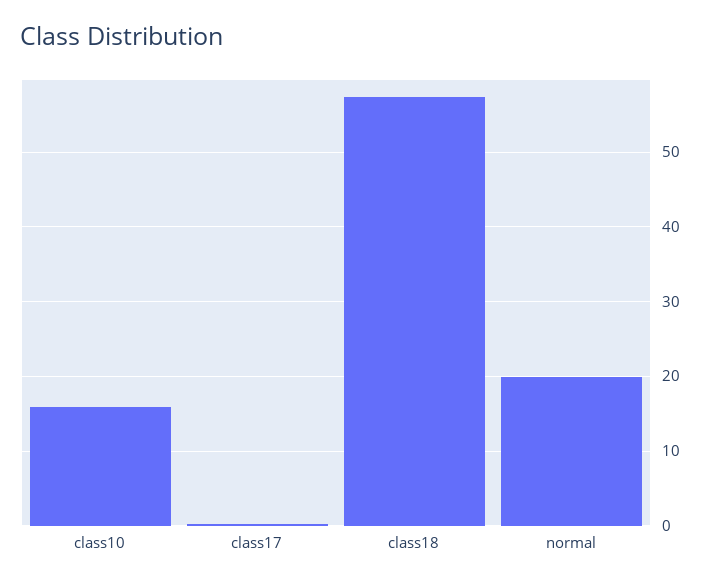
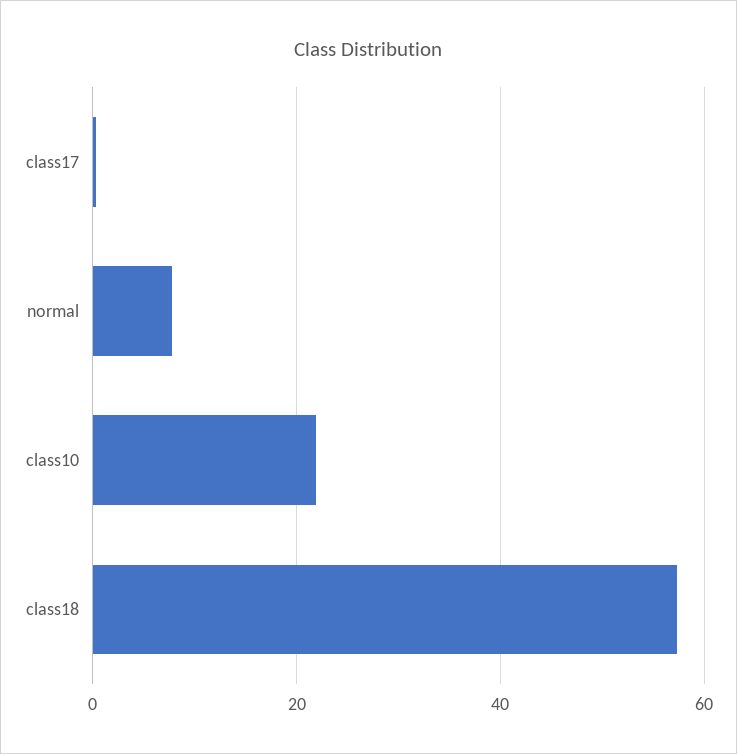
class10: 16 -> 22
normal: 20 -> 8

